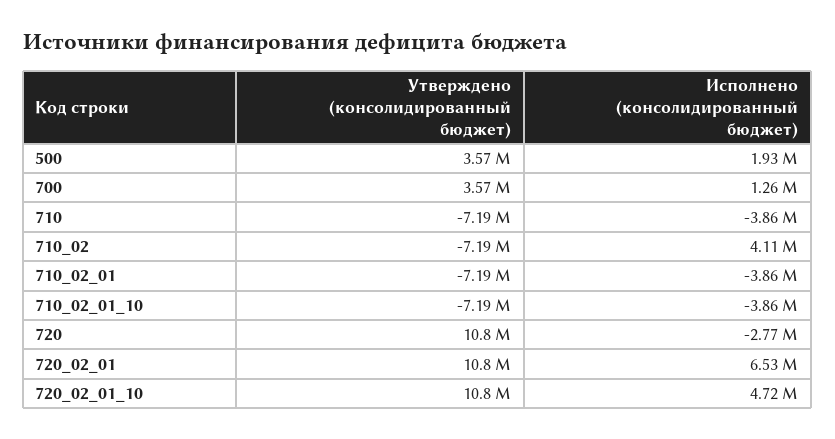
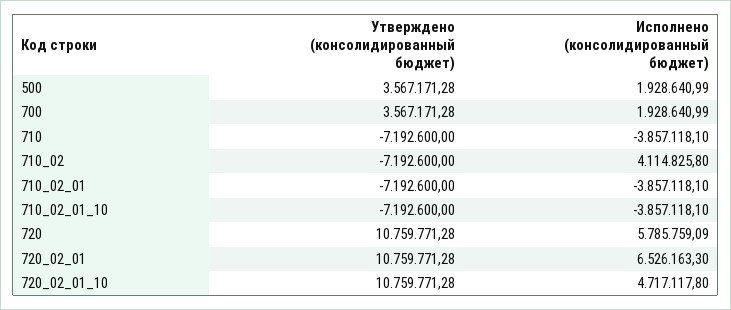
Исполнено (консолидированный бюджет), 700: 1260000 -> 1928640.99
Исполнено (консолидированный бюджет), 720: -2770000 -> 5785759.09

